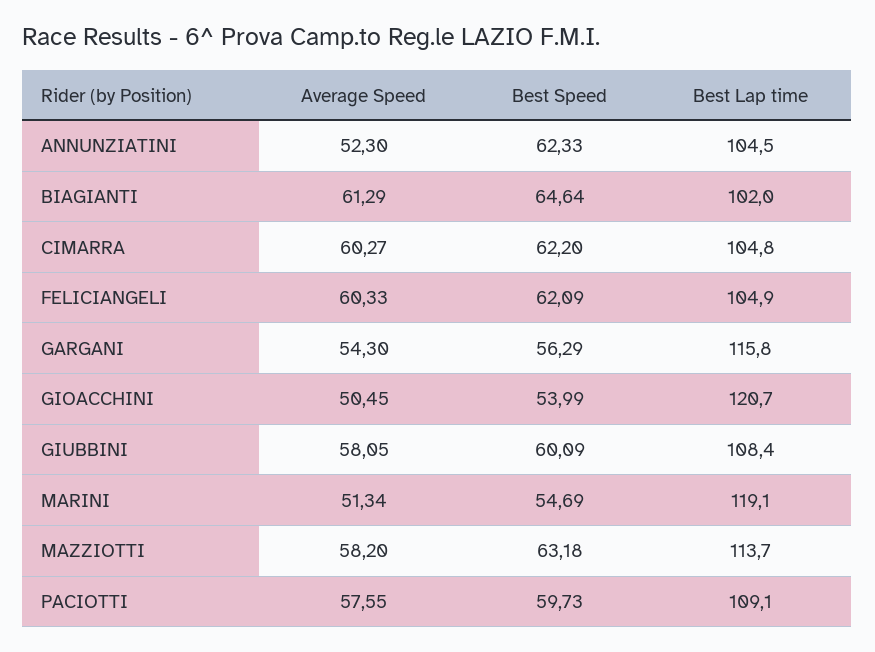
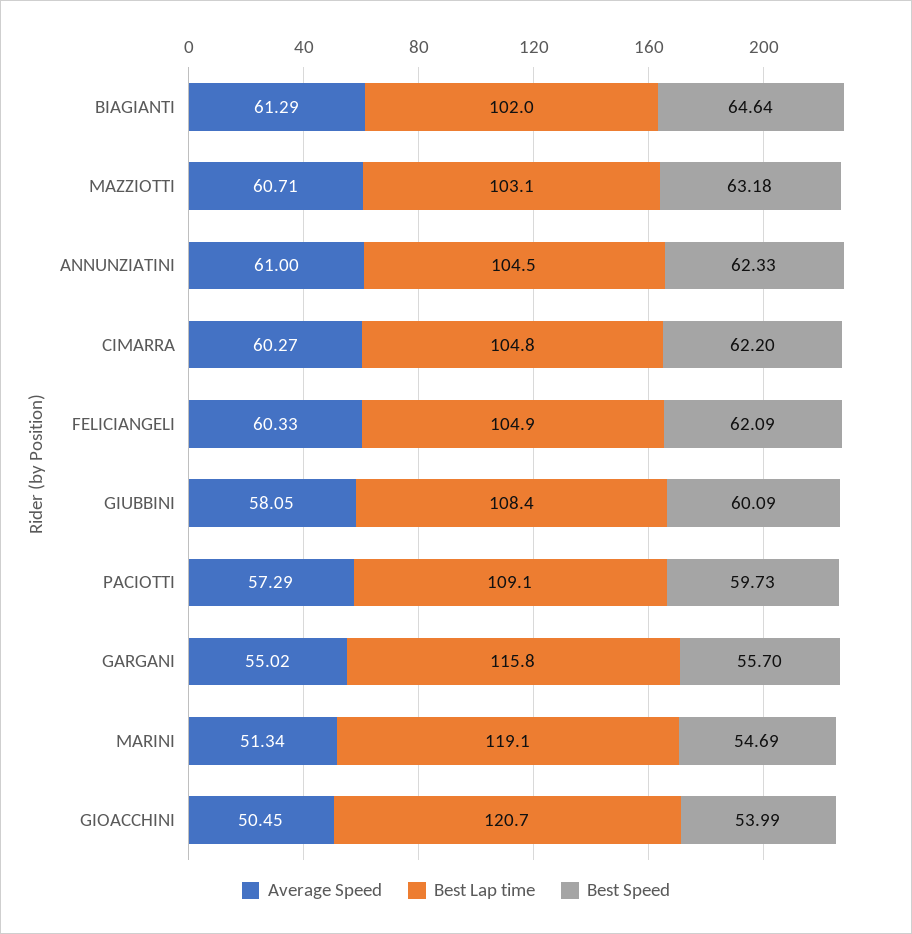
Average Speed, ANNUNZIATINI: 52.3 -> 61
Average Speed, GARGANI: 54.3 -> 55.02
Best Speed, GARGANI: 56.29 -> 55.7
Average Speed, MAZZIOTTI: 58.2 -> 60.71
Best Lap time, MAZZIOTTI: 113.7 -> 103.1
Average Speed, PACIOTTI: 57.55 -> 57.29

